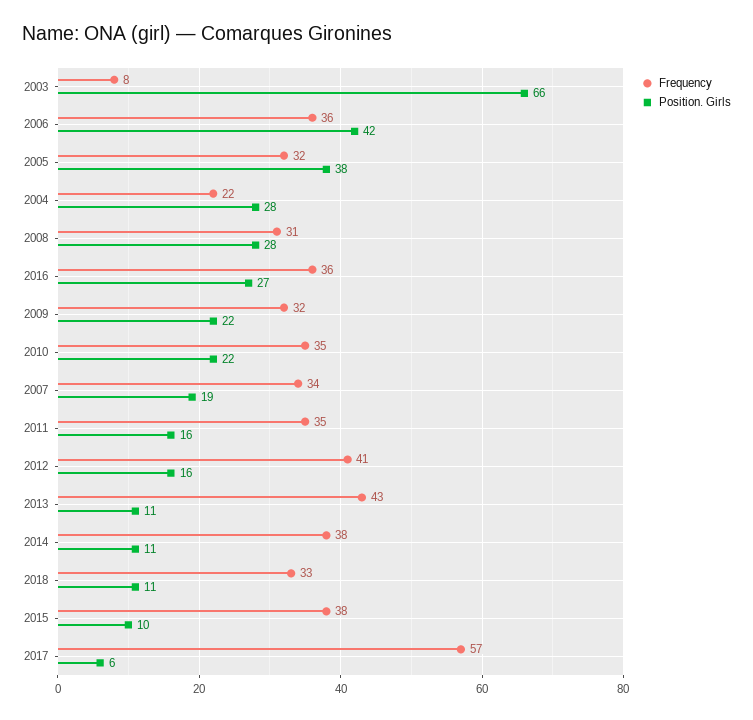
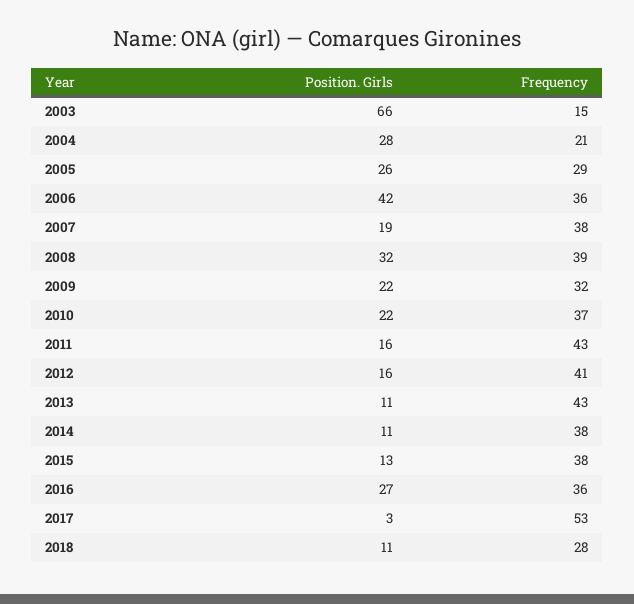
Frequency, 2003: 8 -> 15
Frequency, 2005: 32 -> 29
Position. Girls, 2005: 38 -> 26
Frequency, 2004: 22 -> 21
Frequency, 2008: 31 -> 39
Position. Girls, 2008: 28 -> 32
Frequency, 2010: 35 -> 37
Frequency, 2007: 34 -> 38
Frequency, 2011: 35 -> 43
Frequency, 2018: 33 -> 28
Position. Girls, 2015: 10 -> 13
Frequency, 2017: 57 -> 53
Position. Girls, 2017: 6 -> 3

